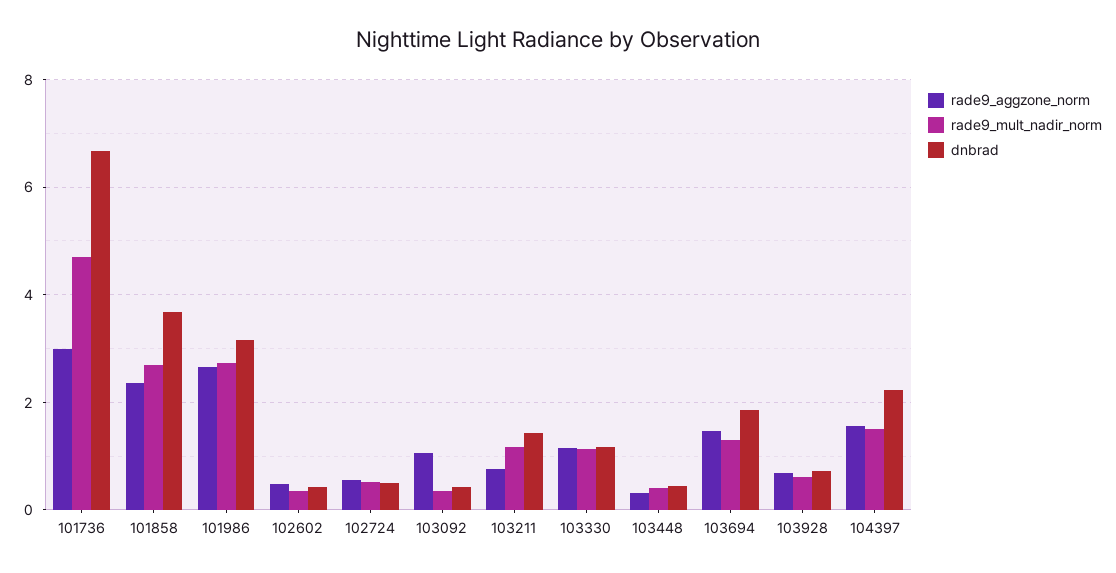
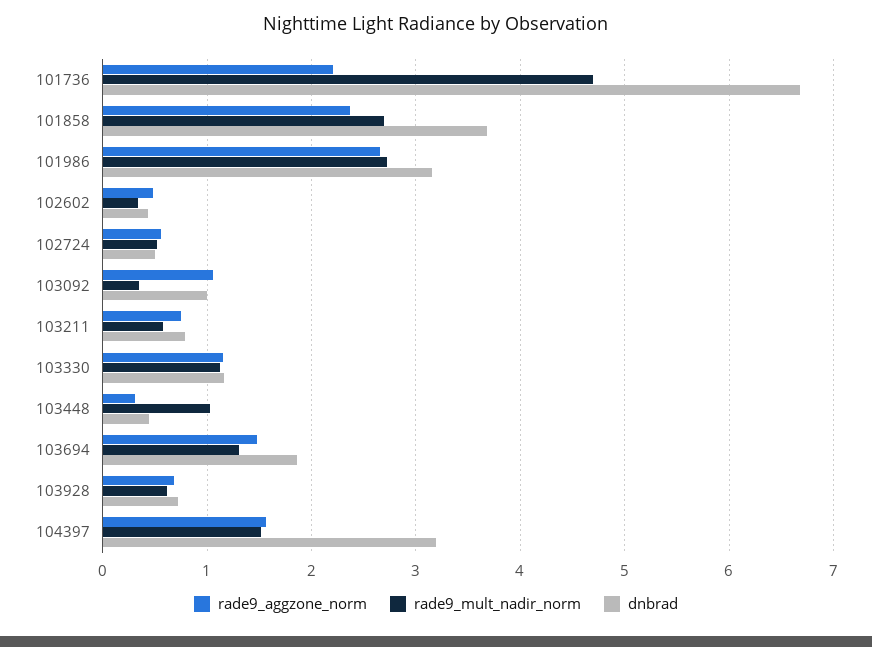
rade9_aggzone_norm, 101736: 3 -> 2.2
dnbrad, 103092: 0.4 -> 1
rade9_mult_nadir_norm, 103211: 1.2 -> 0.6
dnbrad, 103211: 1.4 -> 0.8
rade9_mult_nadir_norm, 103448: 0.4 -> 1
dnbrad, 104397: 2.2 -> 3.2

